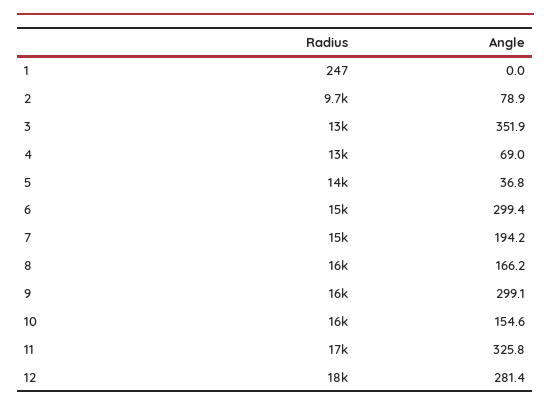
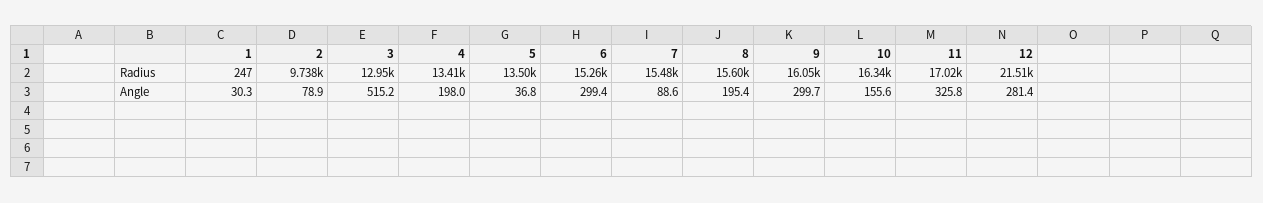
Angle, 1: 0 -> 30.3
Angle, 3: 351.9 -> 515.2
Angle, 4: 69 -> 198
Angle, 7: 194.2 -> 88.6
Angle, 8: 166.2 -> 195.4
Angle, 9: 299.1 -> 299.7
Angle, 10: 154.6 -> 155.6
Radius, 12: 18000 -> 21510

